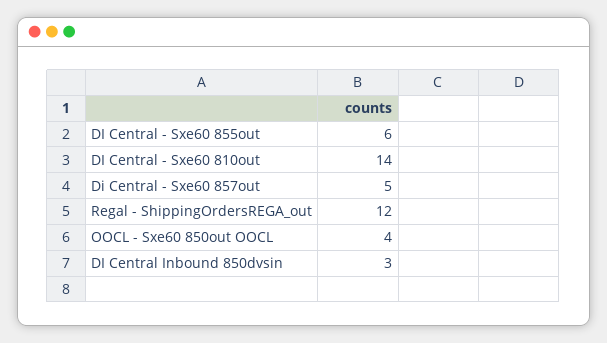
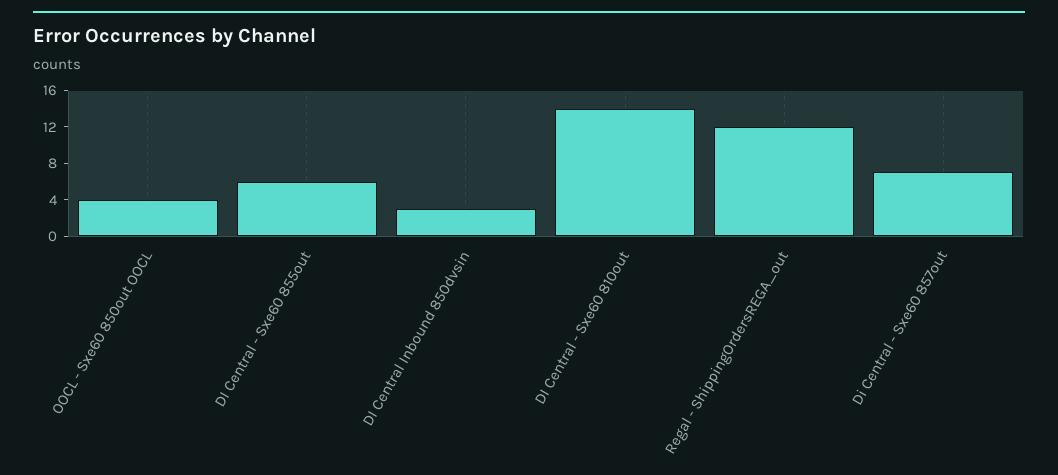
Di Central - Sxe60 857out: 5 -> 7

